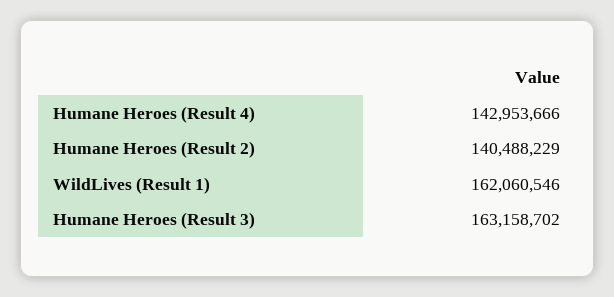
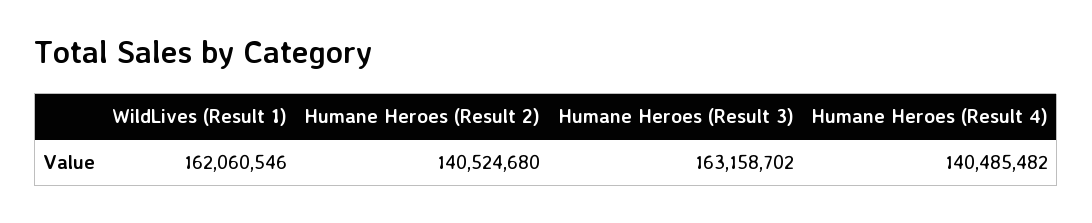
Humane Heroes (Result 4): 142953666 -> 140485482
Humane Heroes (Result 2): 140488229 -> 140524680

